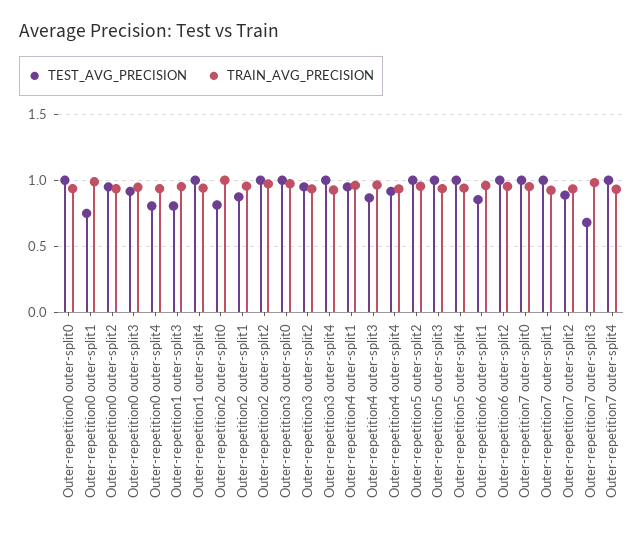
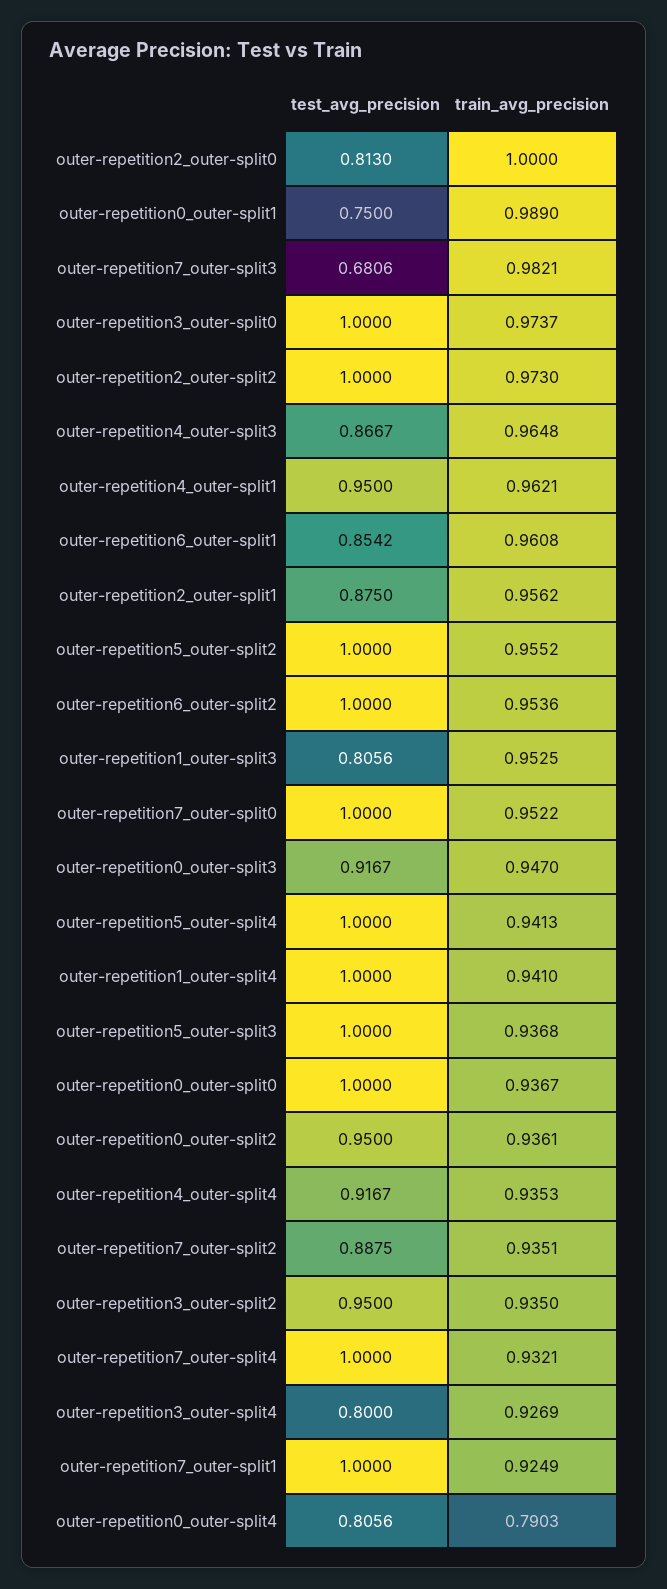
TRAIN_AVG_PRECISION, Outer-repetition0 outer-split4: 0.95 -> 0.7903
TEST_AVG_PRECISION, Outer-repetition3 outer-split4: 1 -> 0.8

